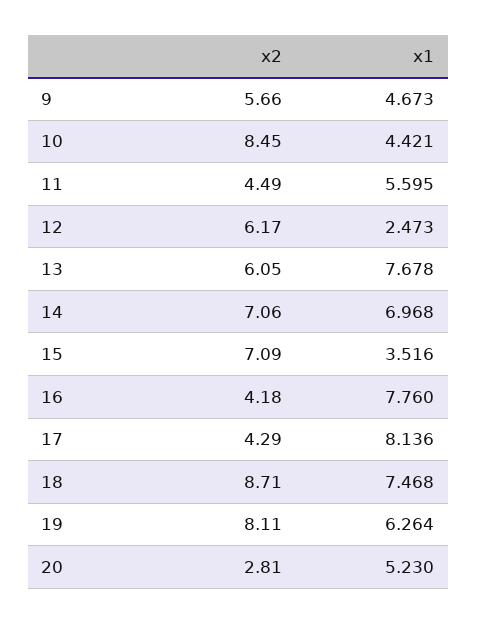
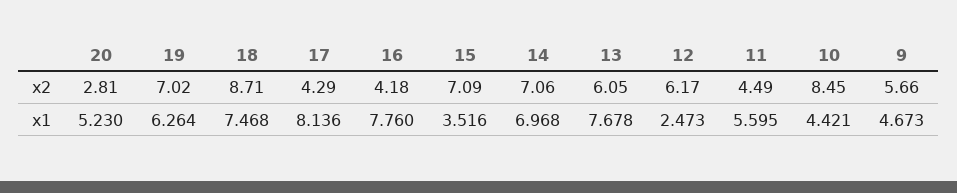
x2, 19: 8.11 -> 7.02

